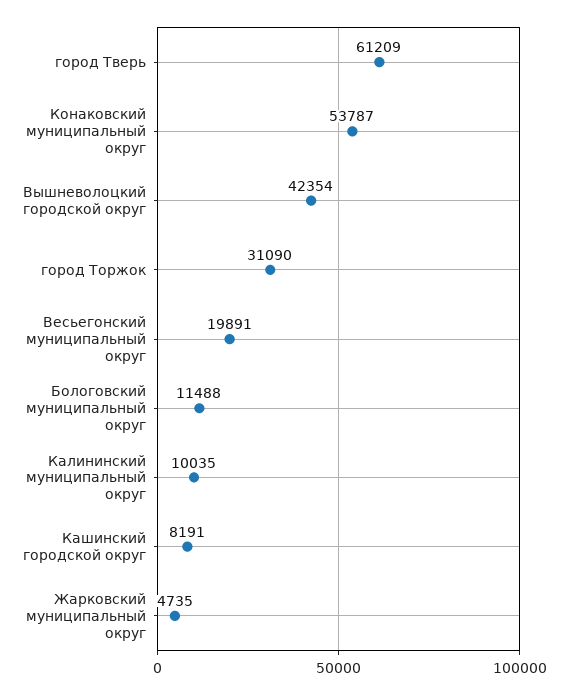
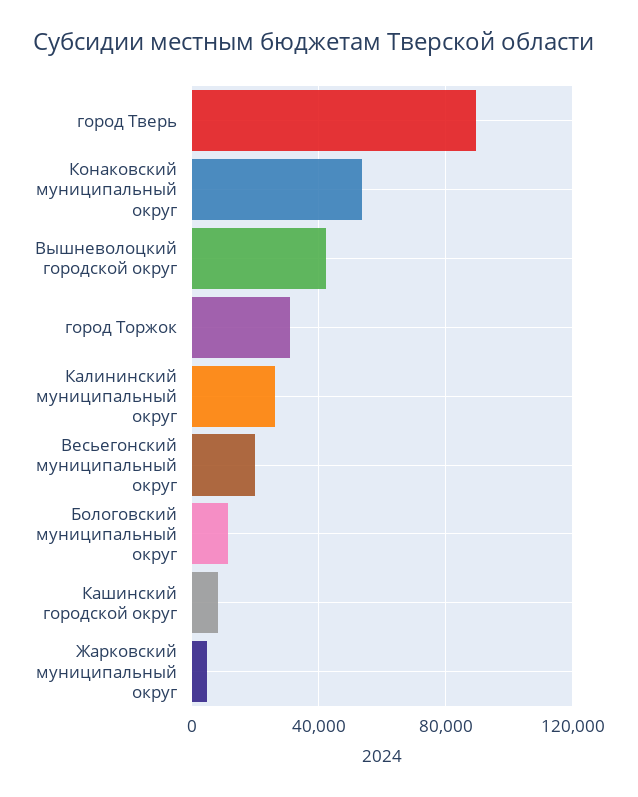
город Тверь: 61209 -> 90000
Калининский муниципальный округ: 10035 -> 25000

